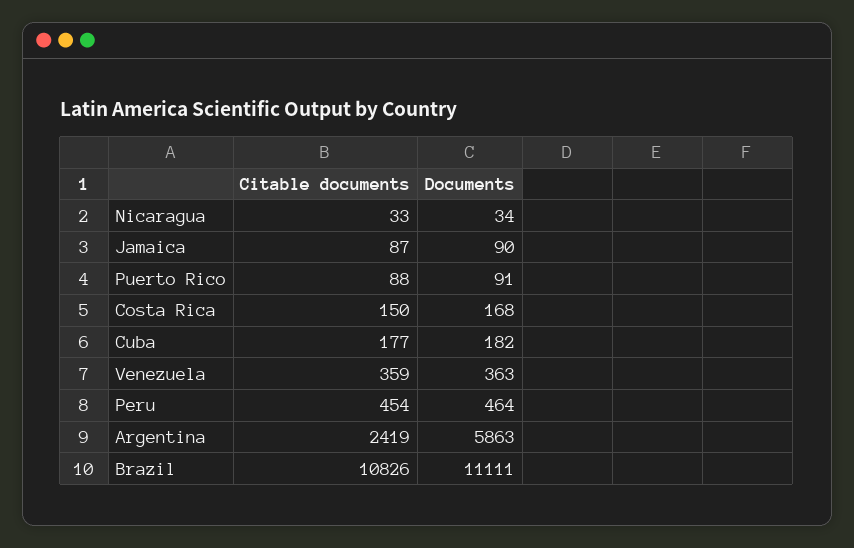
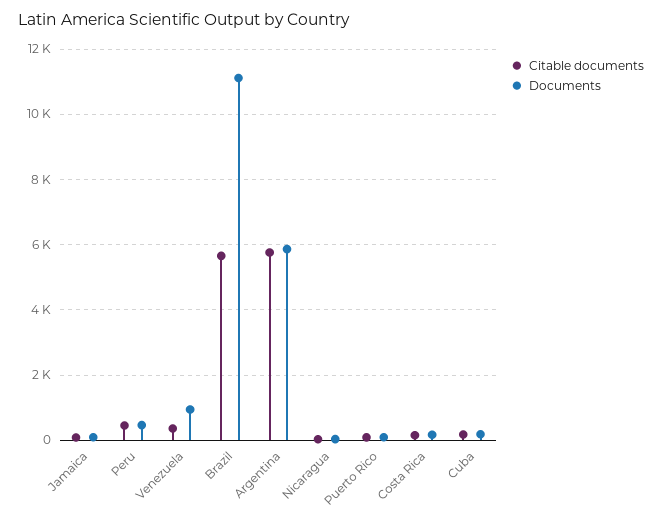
Documents, Venezuela: 363 -> 1000
Citable documents, Argentina: 2419 -> 5800
Citable documents, Brazil: 10826 -> 5600

